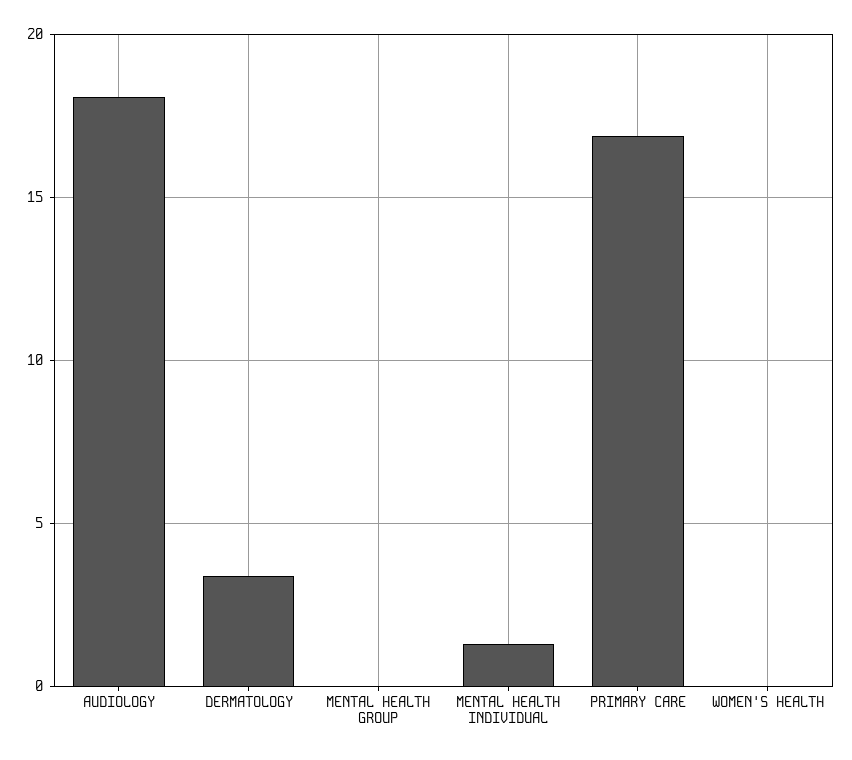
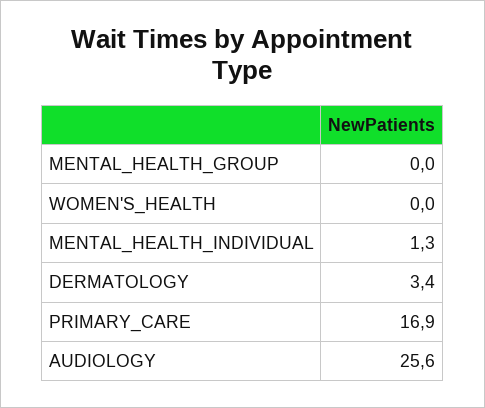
AUDIOLOGY: 18 -> 25.6

